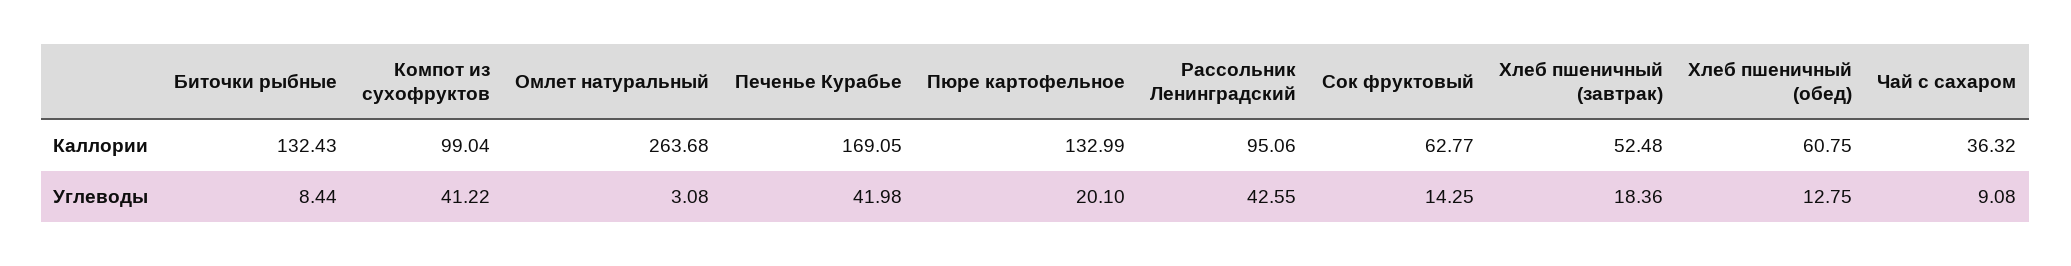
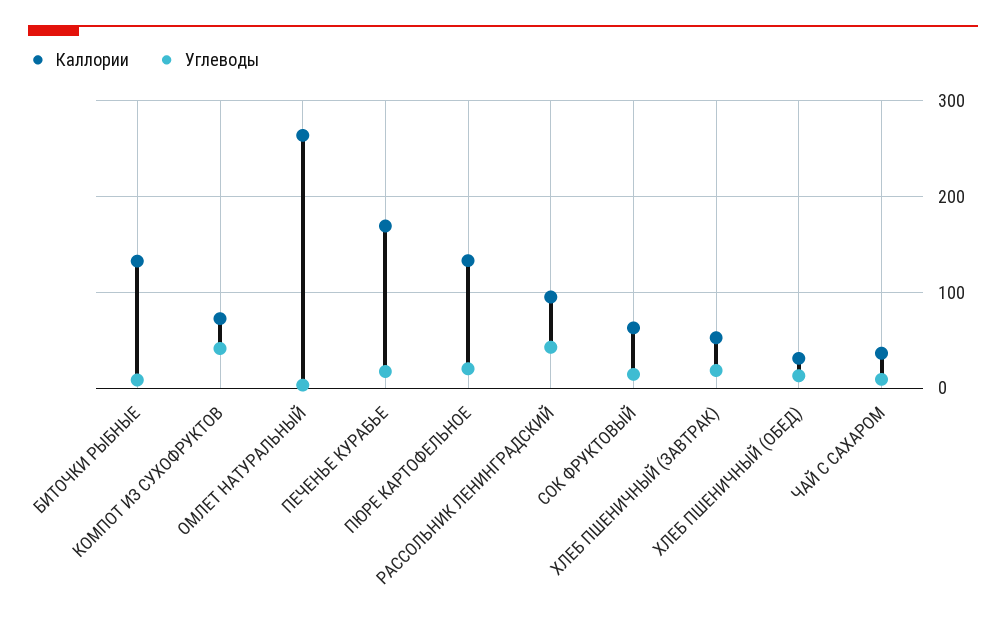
Каллории, Компот из сухофруктов: 99.04 -> 70
Каллории, Хлеб пшеничный (обед): 60.75 -> 30
Углеводы, Печенье Курабье: 41.98 -> 20

